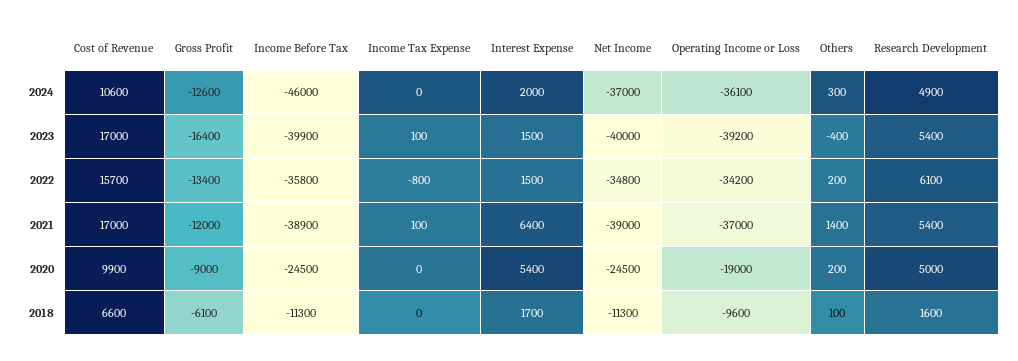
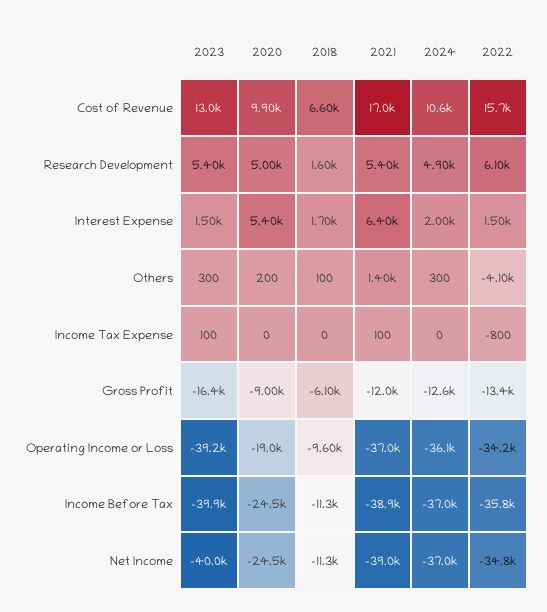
Income Before Tax, 2024: -46000 -> -37000
Cost of Revenue, 2023: 17000 -> 13000
Others, 2023: -400 -> 300
Others, 2022: 200 -> -4100

